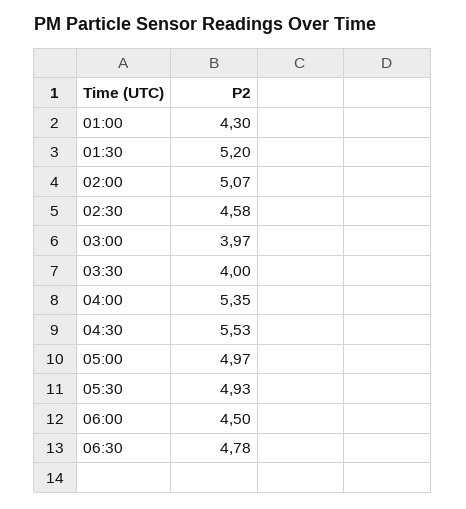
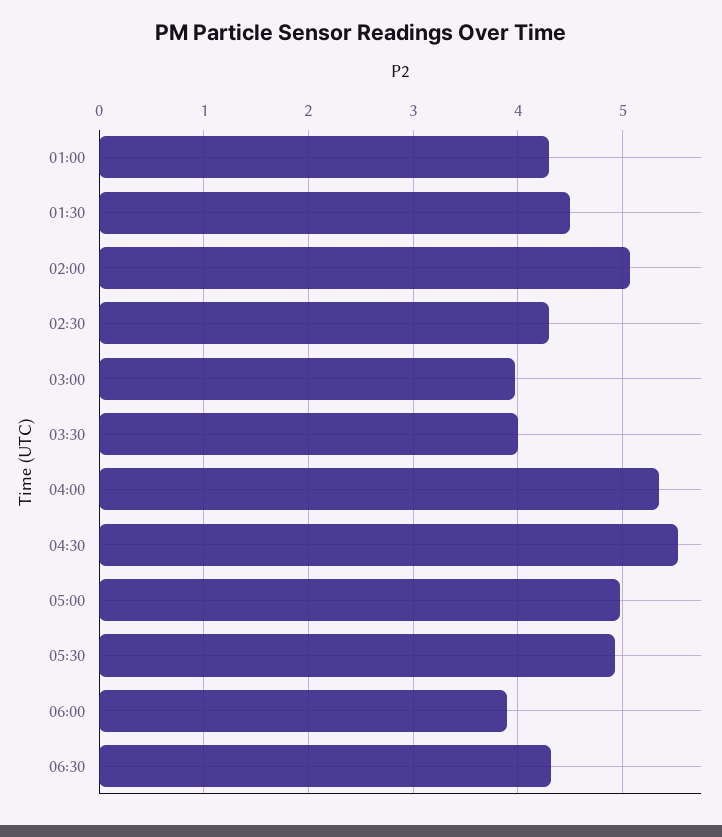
01:30: 5.2 -> 4.5
02:30: 4.58 -> 4.3
06:00: 4.5 -> 3.9
06:30: 4.78 -> 4.3

